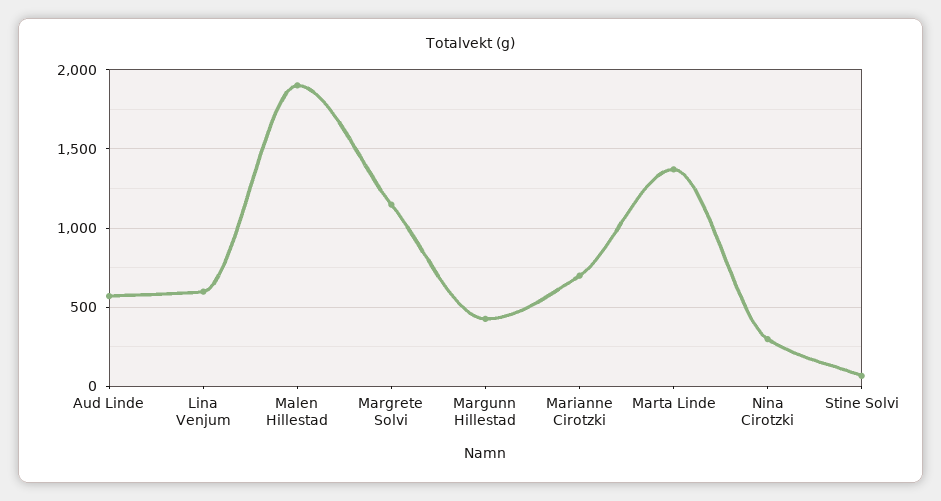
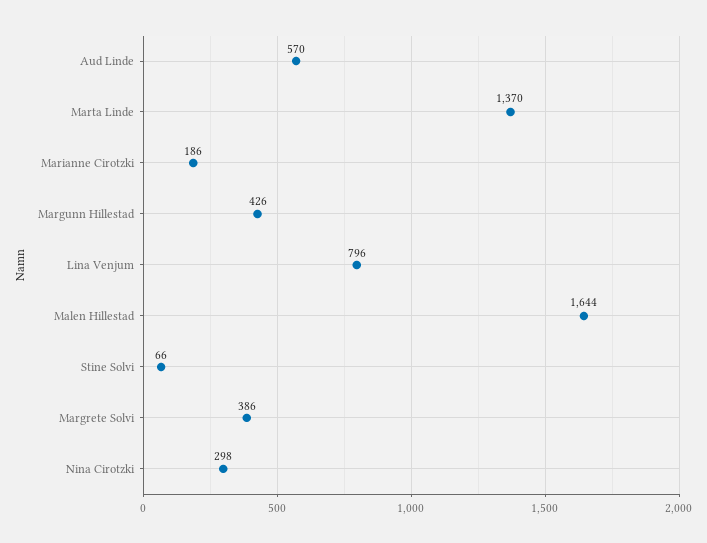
Lina Venjum: 600 -> 796
Malen Hillestad: 1900 -> 1644
Margrete Solvi: 1150 -> 386
Marianne Cirotzki: 700 -> 186

